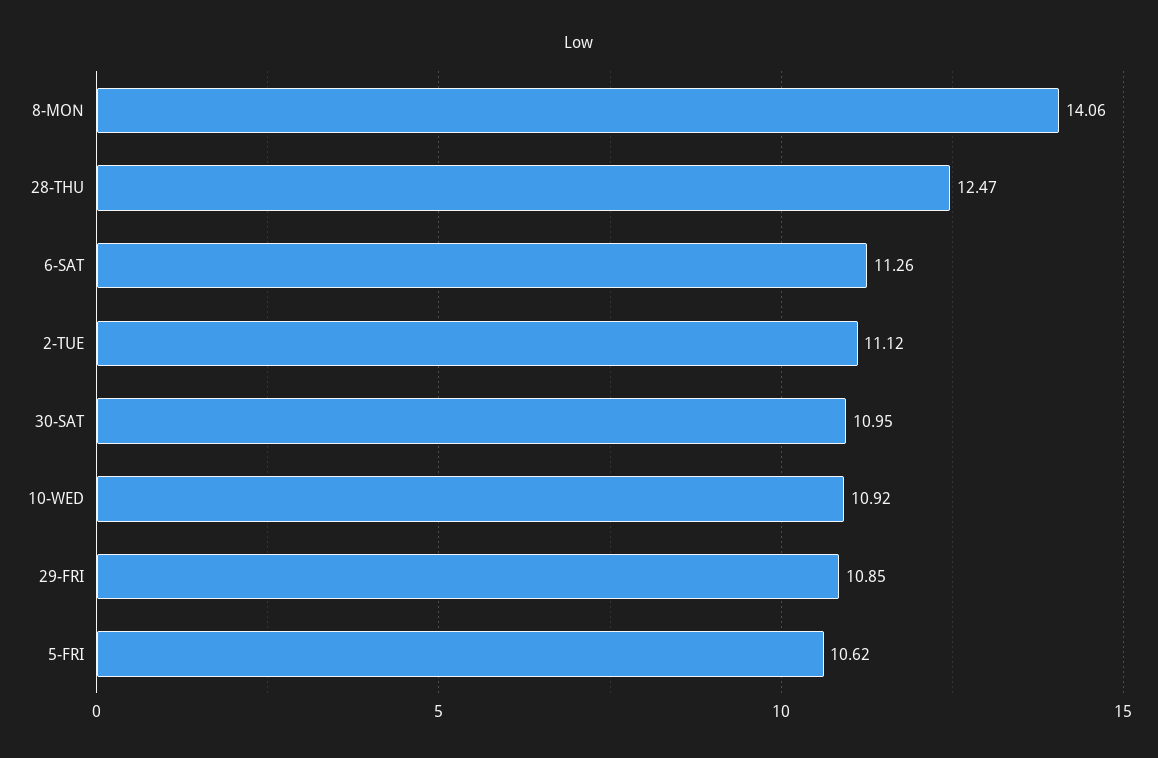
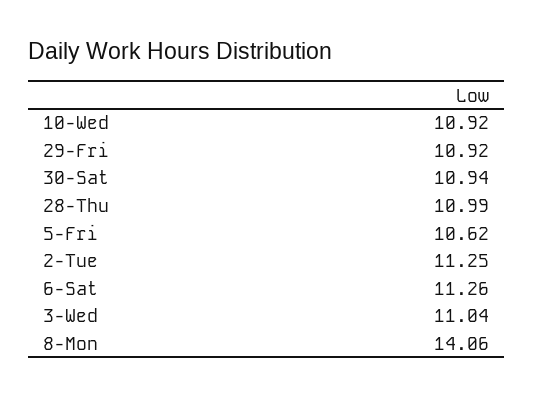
28-THU: 12.47 -> 10.99
2-TUE: 11.12 -> 11.25
30-SAT: 10.95 -> 10.94
29-FRI: 10.85 -> 10.92
3-Wed: none -> 11.04

